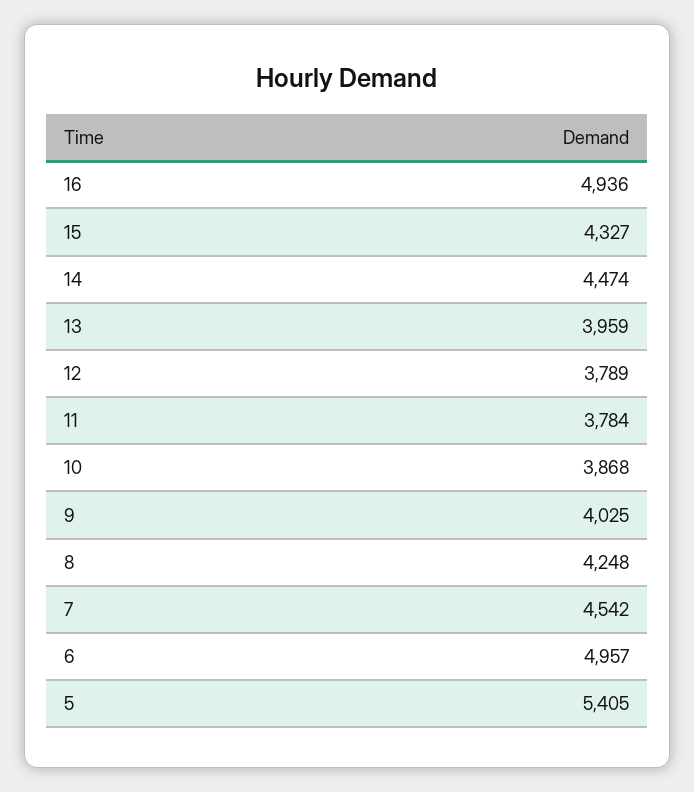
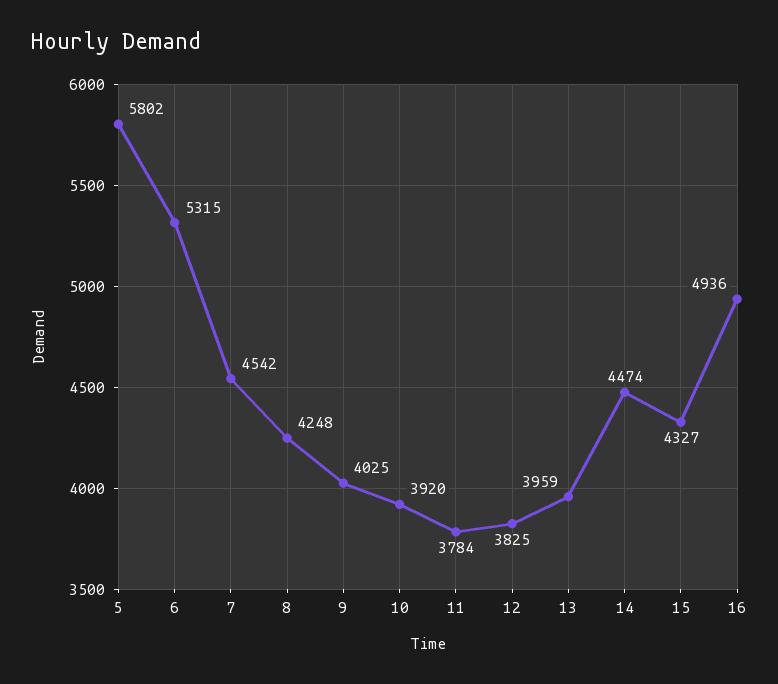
12: 3789 -> 3825
10: 3868 -> 3920
6: 4957 -> 5315
5: 5405 -> 5802

